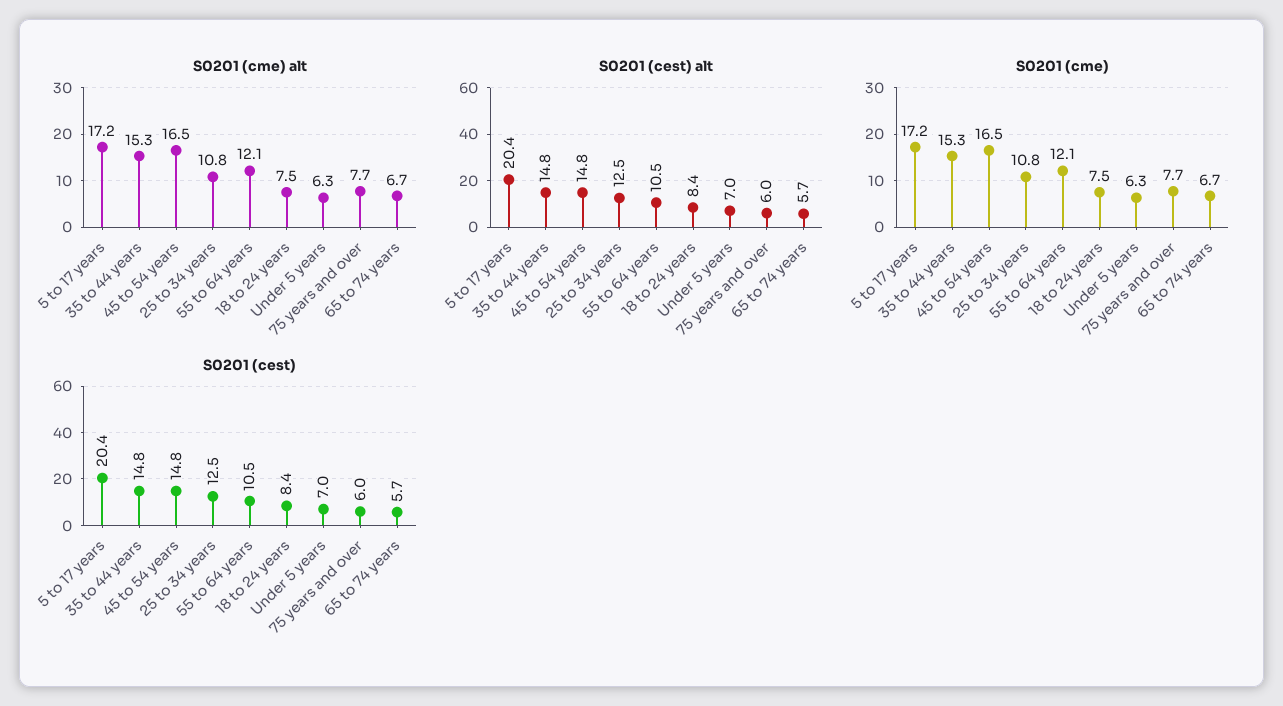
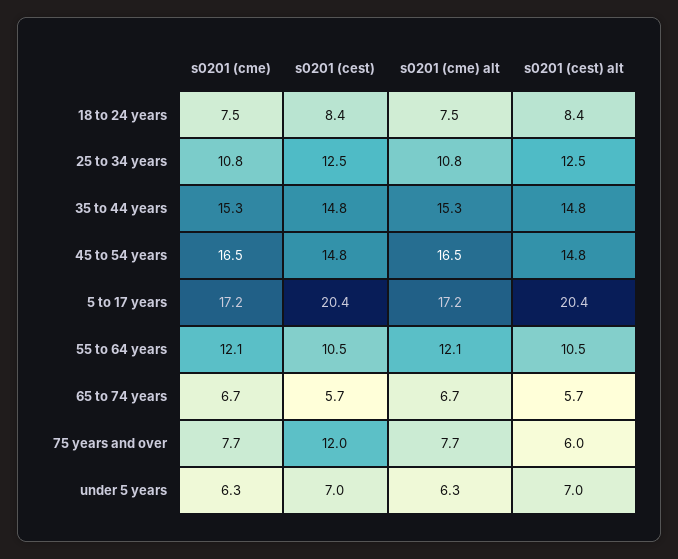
S0201 (cest), 75 years and over: 6 -> 12

